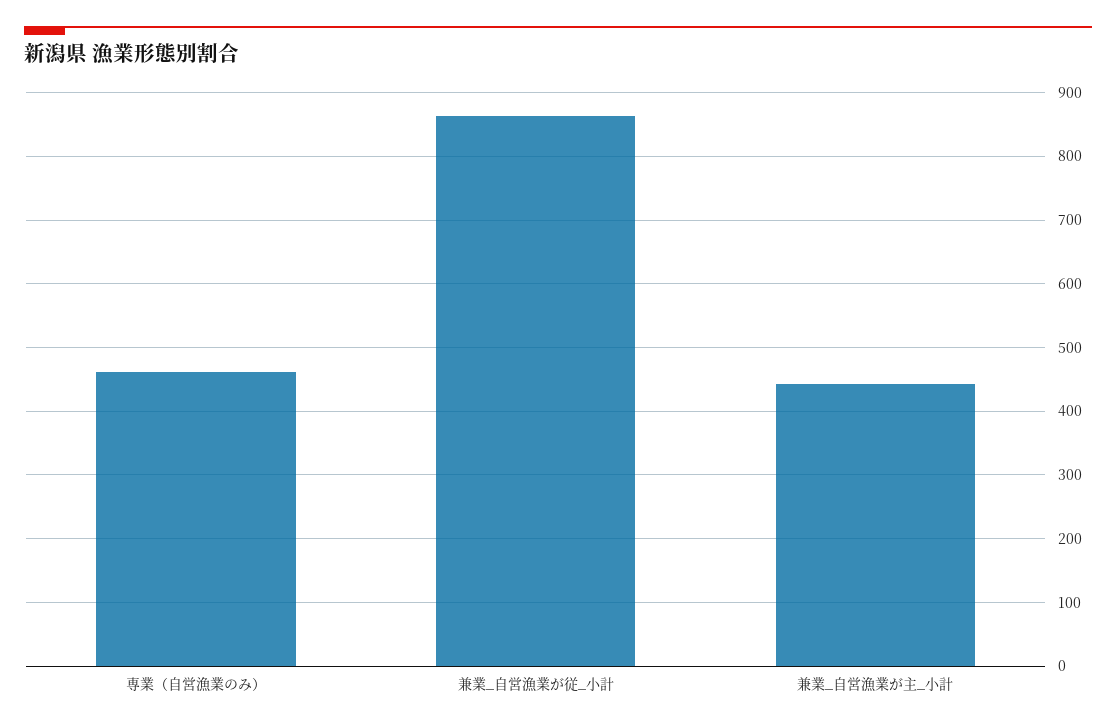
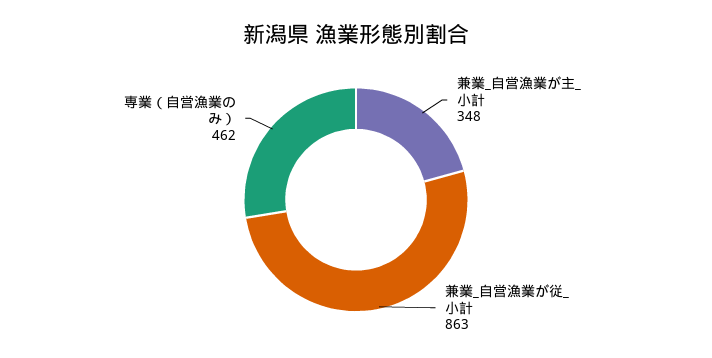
兼業_自営漁業が主_小計: 440 -> 348

